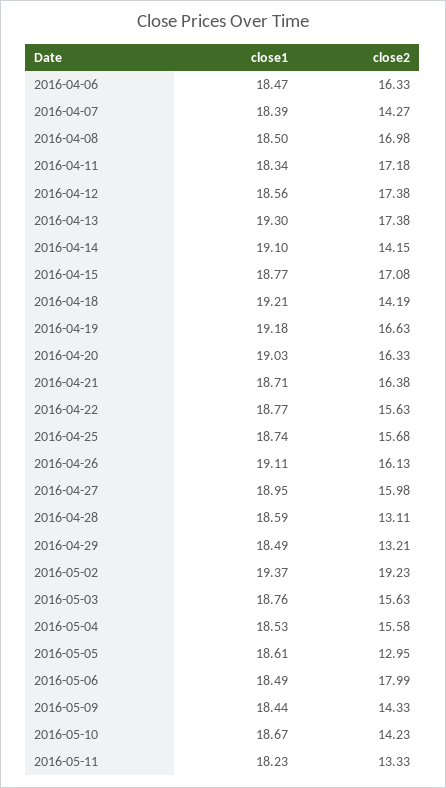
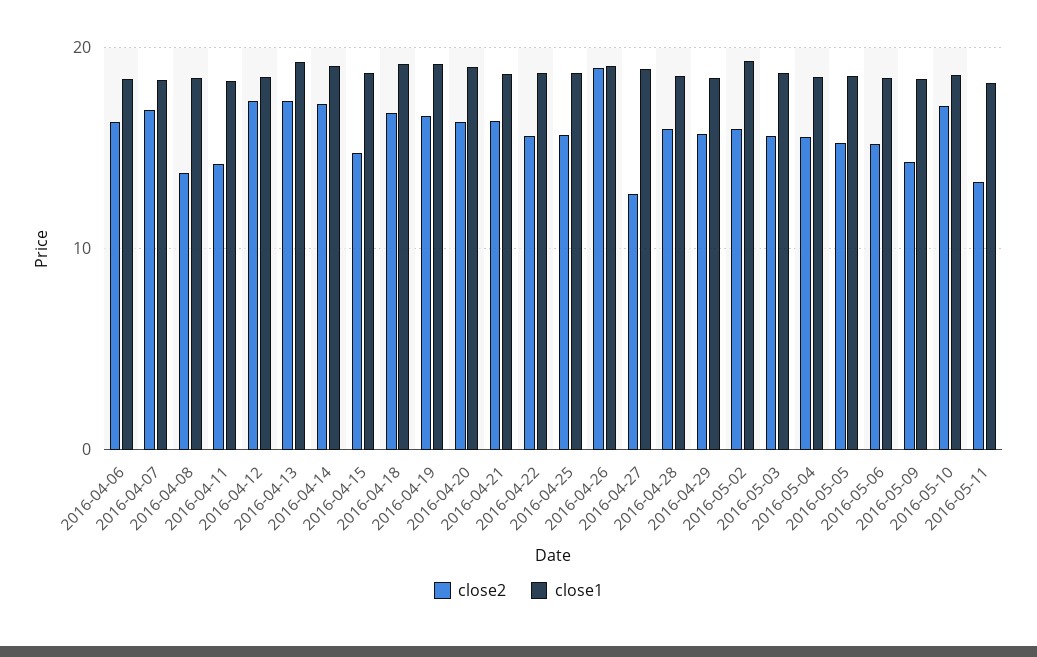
close2, 2016-04-07: 14.27 -> 17
close2, 2016-04-08: 16.98 -> 14
close2, 2016-04-11: 17.18 -> 14
close2, 2016-04-14: 14.15 -> 17
close2, 2016-04-15: 17.08 -> 15
close2, 2016-04-18: 14.19 -> 17
close2, 2016-04-26: 16.13 -> 19
close2, 2016-04-27: 15.98 -> 13
close2, 2016-04-28: 13.11 -> 16
close2, 2016-04-29: 13.21 -> 16
close2, 2016-05-02: 19.23 -> 16
close2, 2016-05-05: 12.95 -> 15
close2, 2016-05-06: 17.99 -> 15
close2, 2016-05-10: 14.23 -> 17

